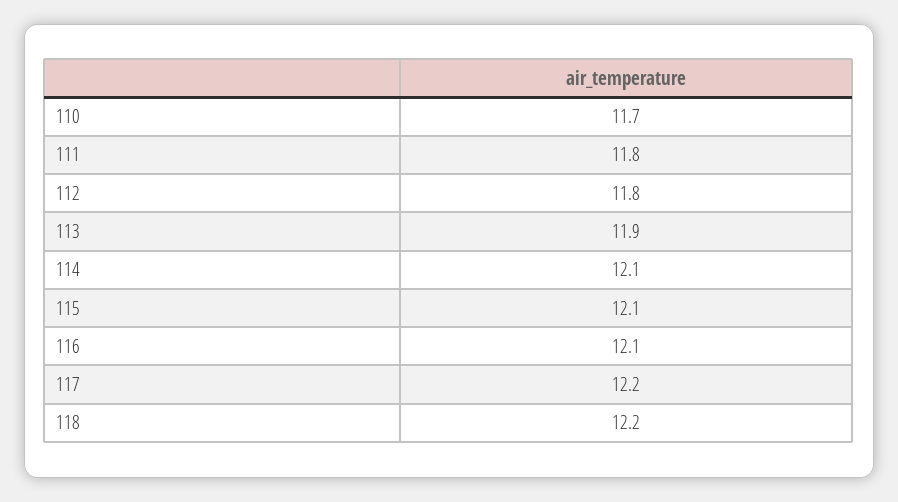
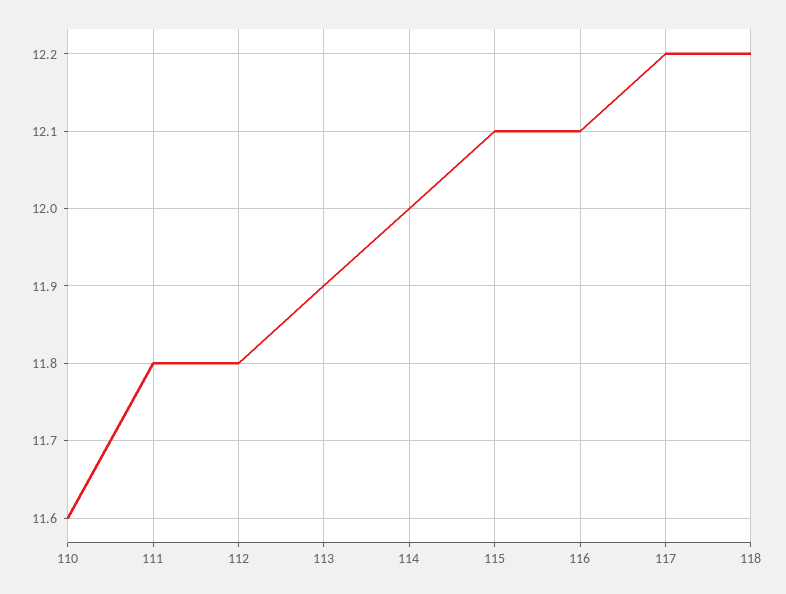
110: 11.7 -> 11.6
114: 12.1 -> 12

